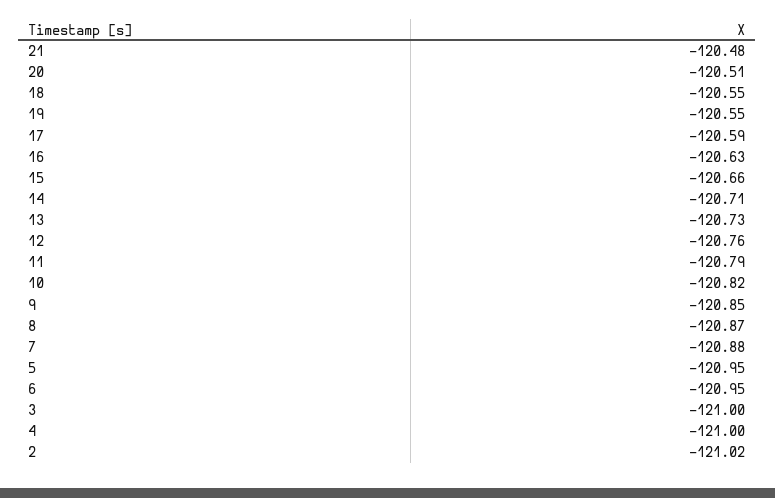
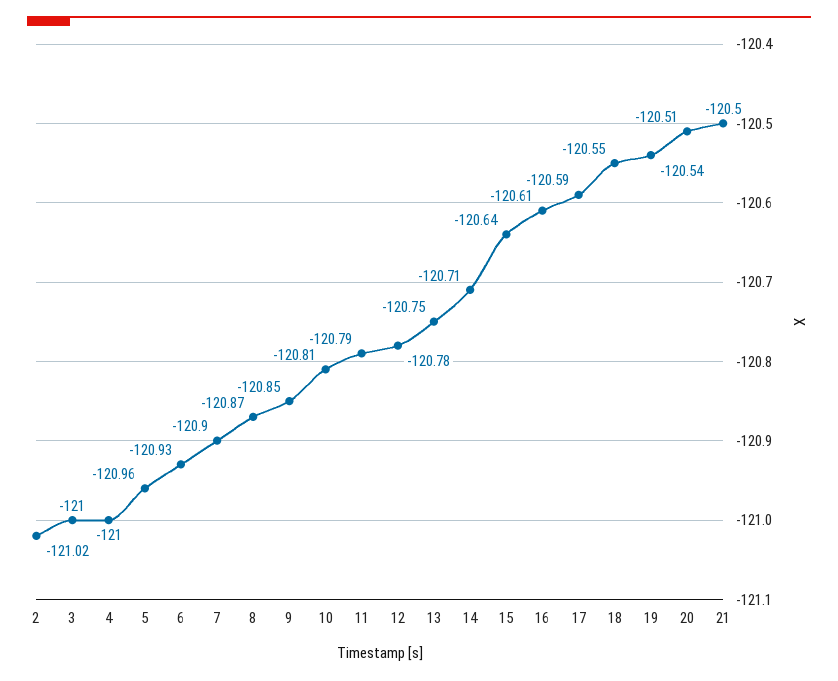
21: -120.48 -> -120.5
19: -120.55 -> -120.54
16: -120.63 -> -120.61
15: -120.66 -> -120.64
13: -120.73 -> -120.75
12: -120.76 -> -120.78
10: -120.82 -> -120.81
7: -120.88 -> -120.9
5: -120.95 -> -120.96
6: -120.95 -> -120.93

